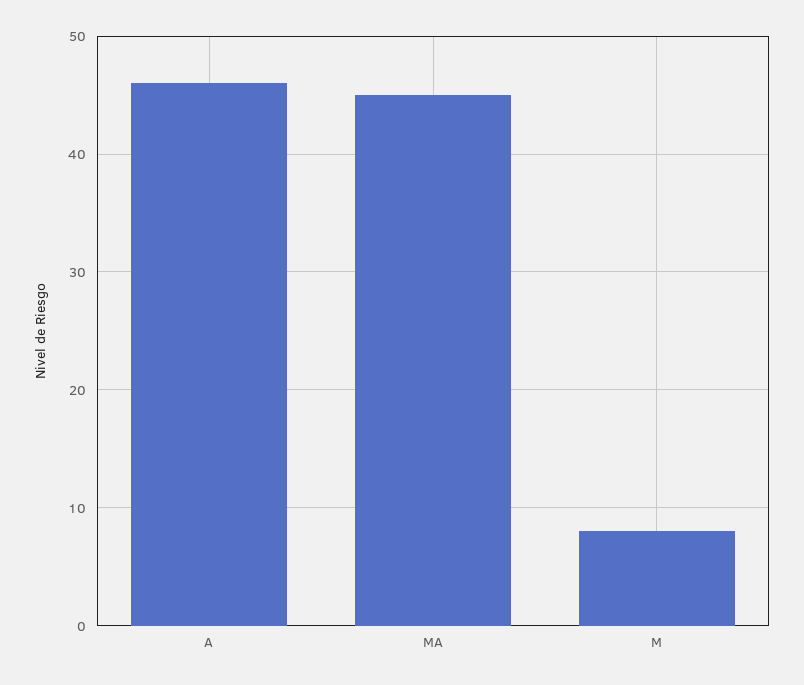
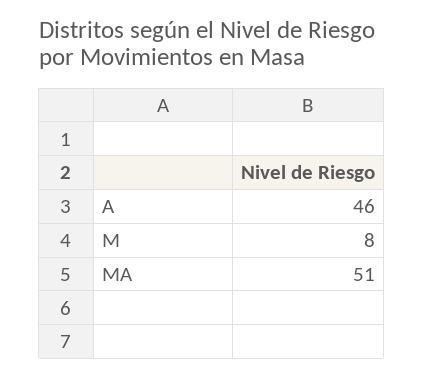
MA: 45 -> 51

